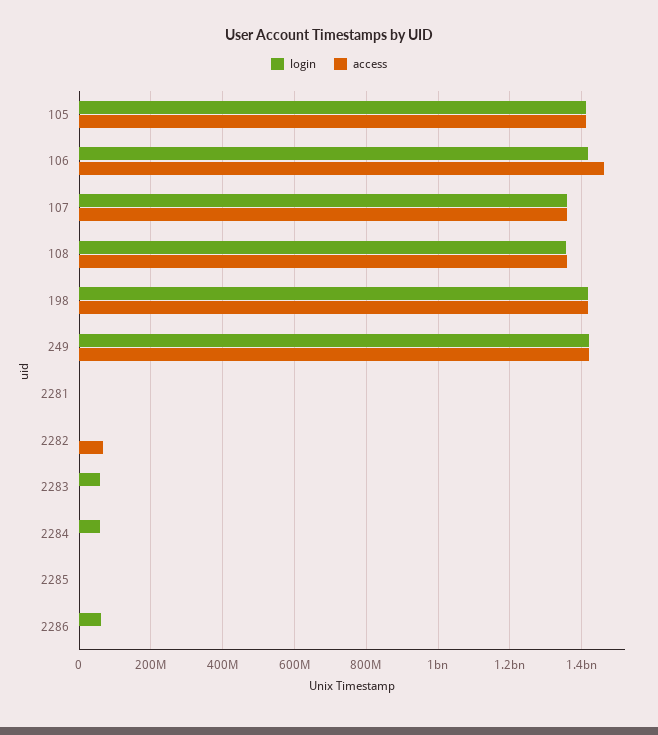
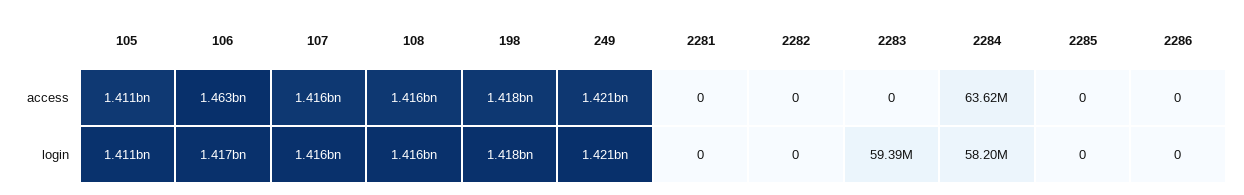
login, 107: 1360000000 -> 1416000000
access, 107: 1360000000 -> 1416000000
login, 108: 1360000000 -> 1416000000
access, 108: 1360000000 -> 1416000000
access, 2282: 60000000 -> 0
access, 2284: 0 -> 63620000
login, 2286: 60000000 -> 0

